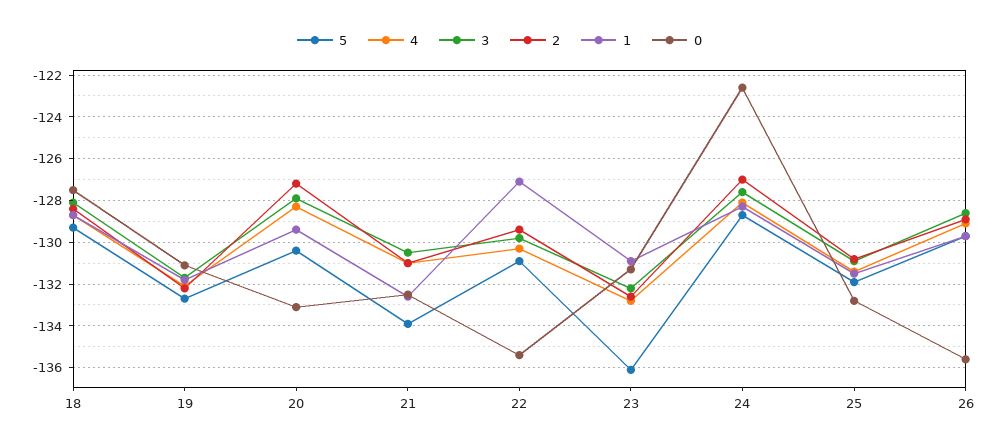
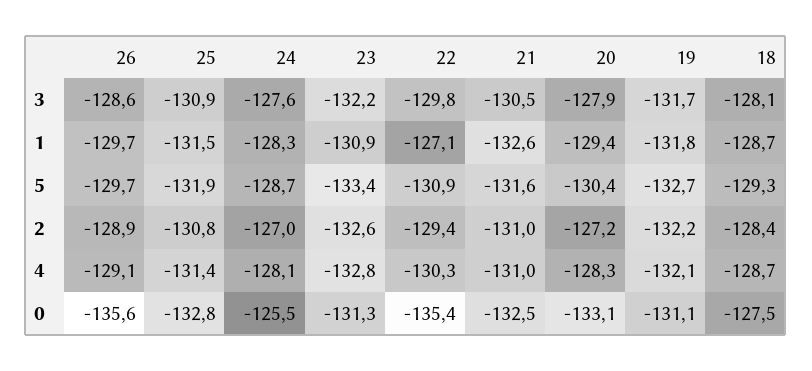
5, 21: -134 -> -131.6
5, 23: -136 -> -133.4
0, 24: -122.5 -> -125.5

